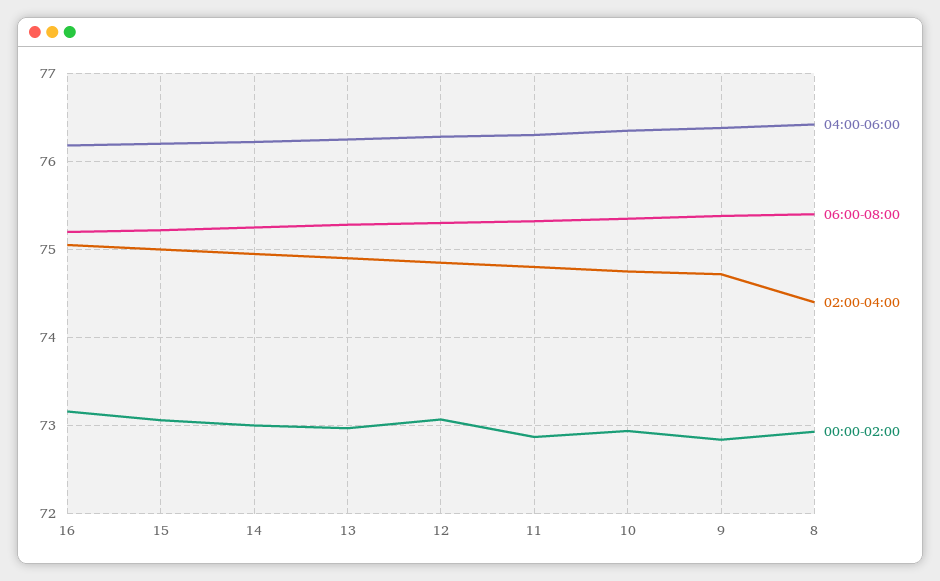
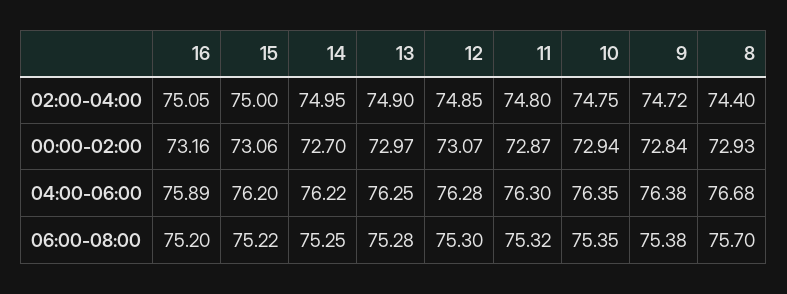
04:00-06:00, 16: 76.2 -> 75.89
00:00-02:00, 14: 73 -> 72.7
04:00-06:00, 8: 76.4 -> 76.68
06:00-08:00, 8: 75.4 -> 75.7

